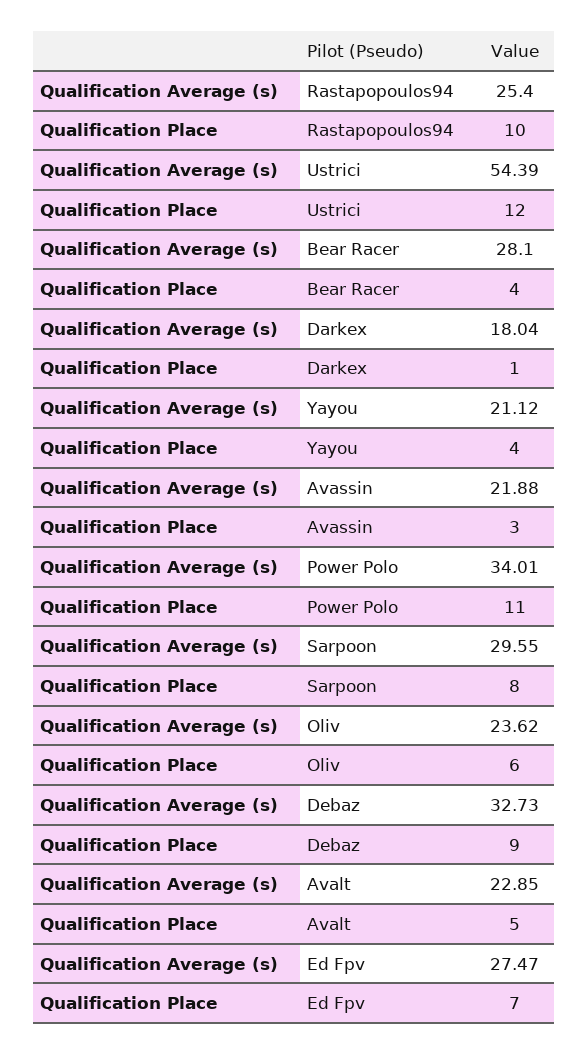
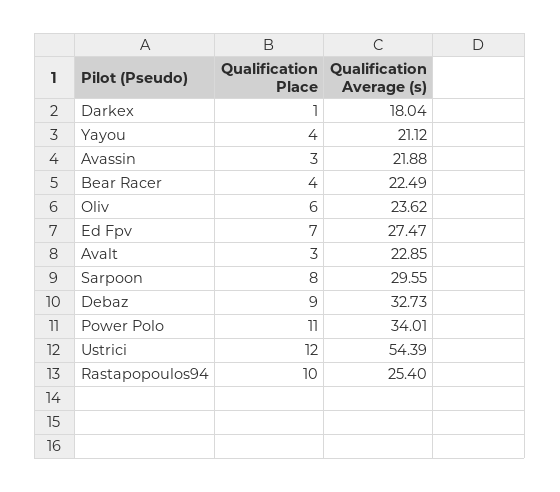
Qualification Average (s), Bear Racer: 28.1 -> 22.49
Qualification Place, Avalt: 5 -> 3

